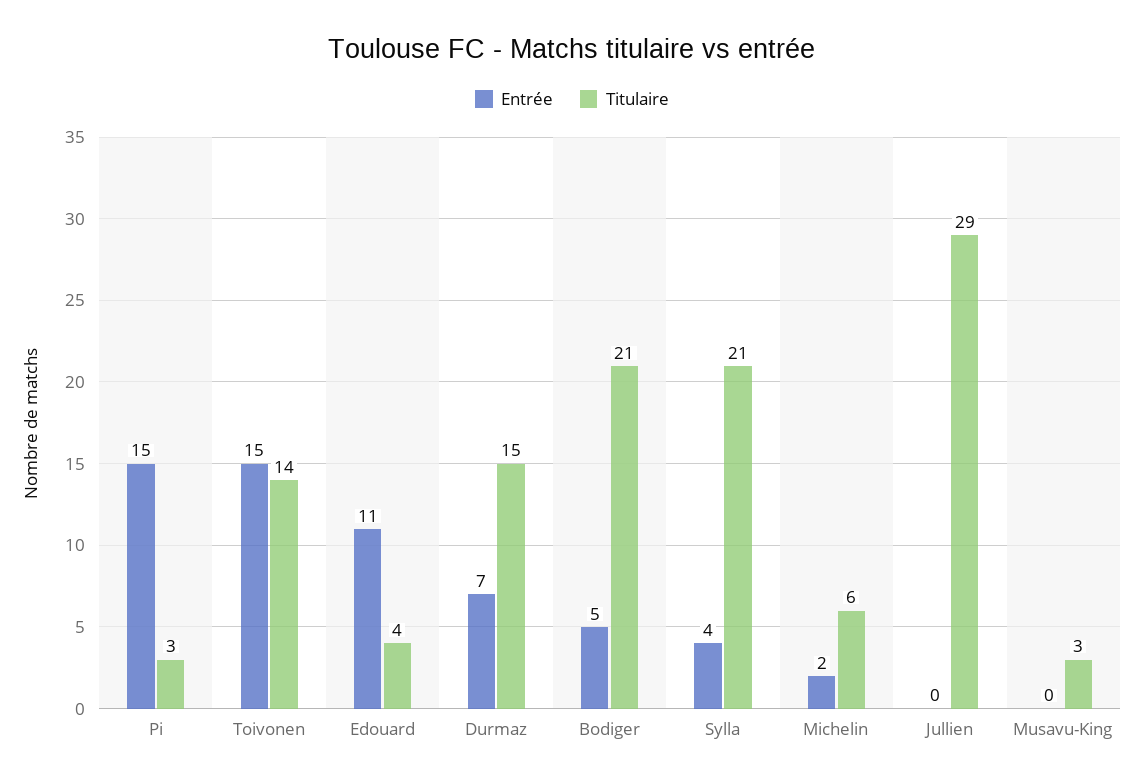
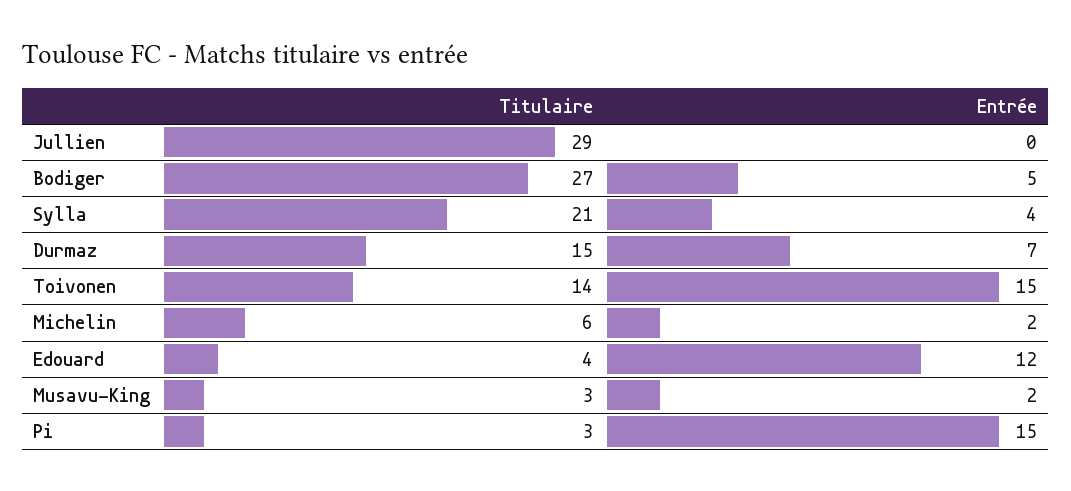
Entrée, Edouard: 11 -> 12
Titulaire, Bodiger: 21 -> 27
Entrée, Musavu-King: 0 -> 2

